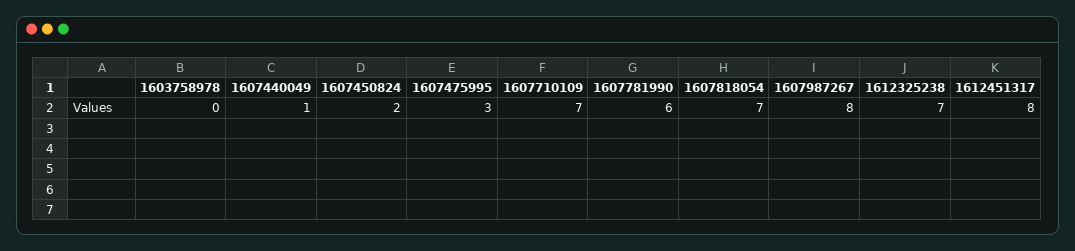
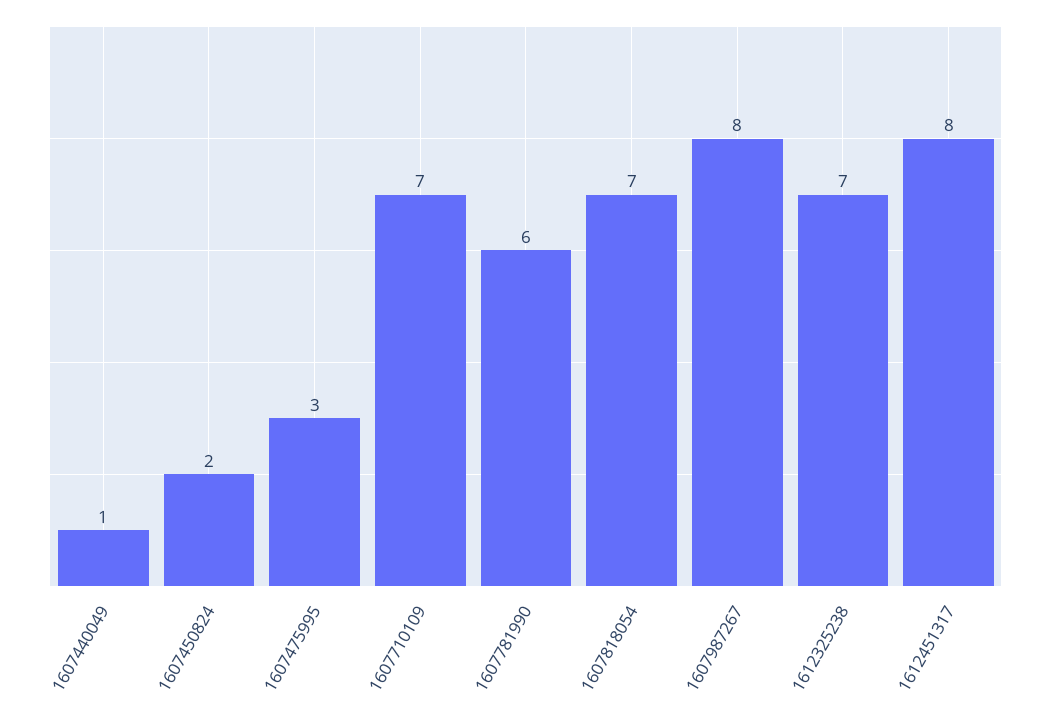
1603758978: 0 -> none

